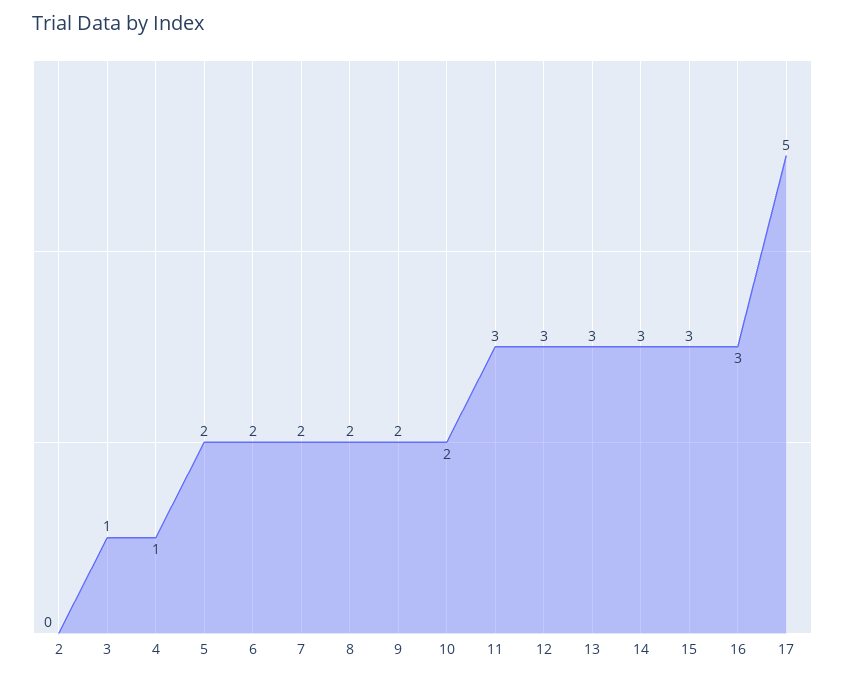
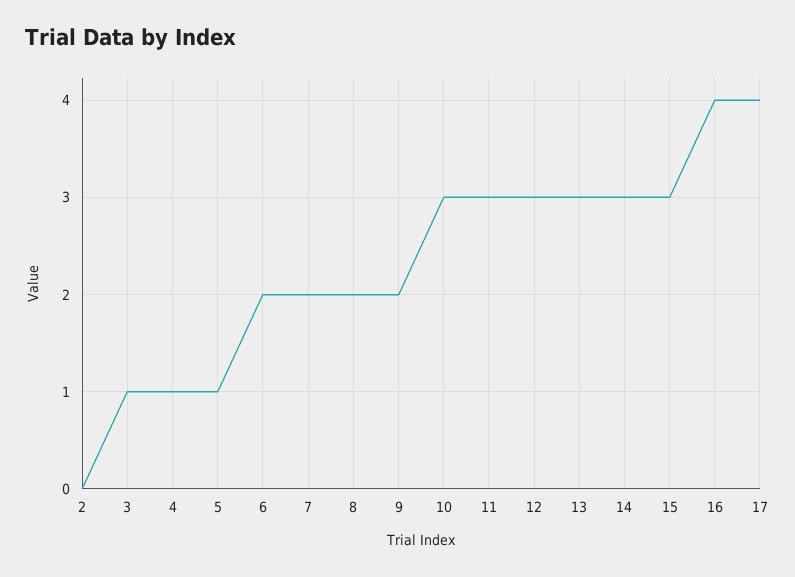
5: 2 -> 1
10: 2 -> 3
16: 3 -> 4
17: 5 -> 4

